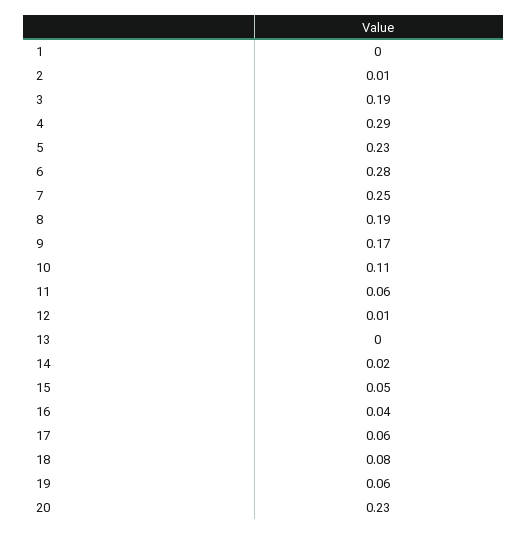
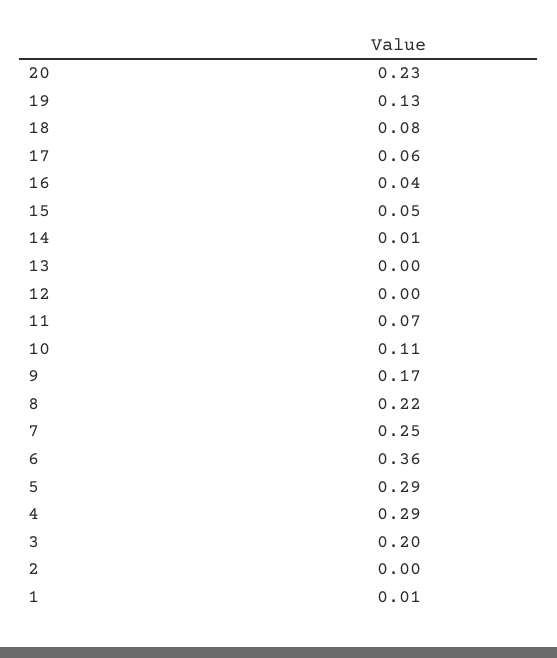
1: 0 -> 0.01
2: 0.01 -> 0
3: 0.19 -> 0.2
5: 0.23 -> 0.29
6: 0.28 -> 0.36
8: 0.19 -> 0.22
11: 0.06 -> 0.07
12: 0.01 -> 0
14: 0.02 -> 0.01
19: 0.06 -> 0.13

